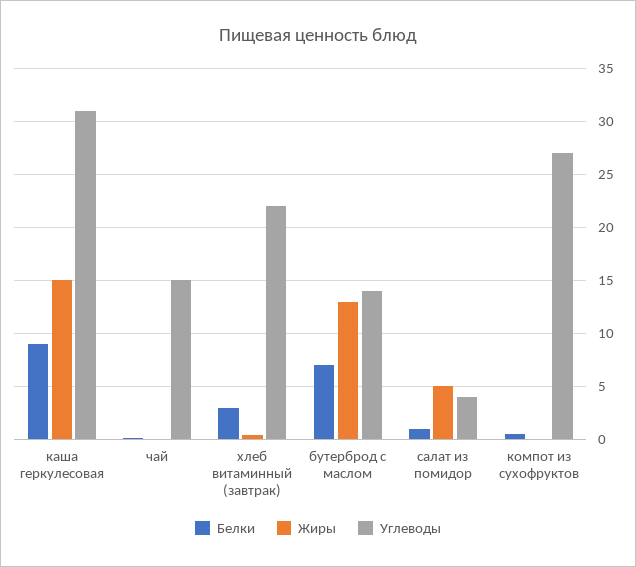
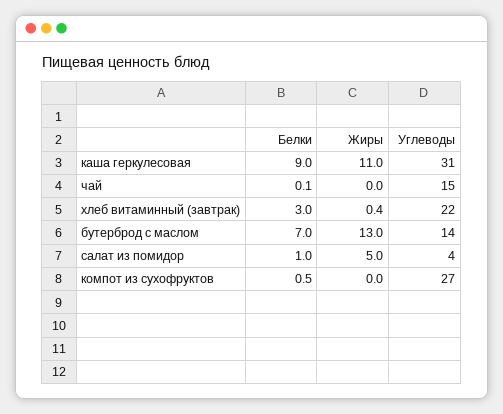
Жиры, каша геркулесовая: 15 -> 11

